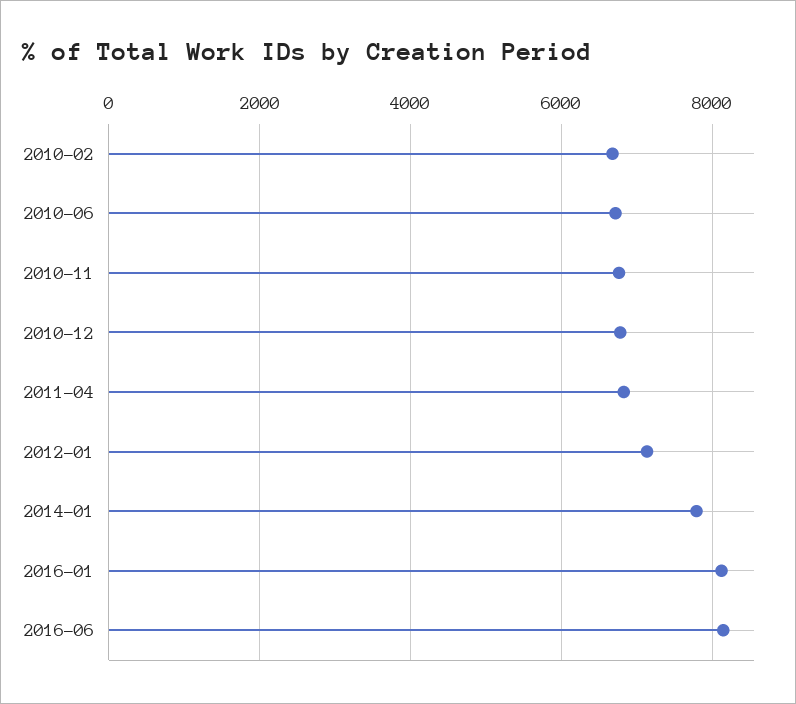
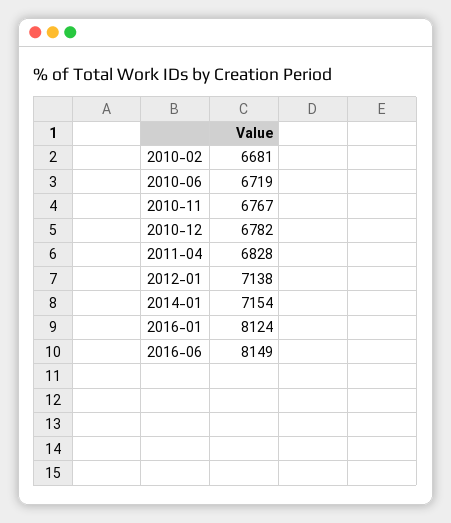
2014-01: 7800 -> 7154

